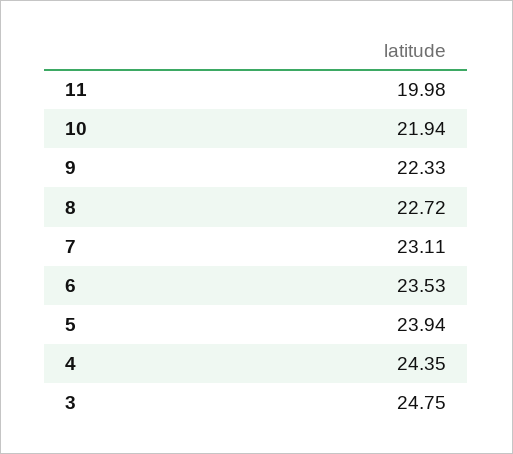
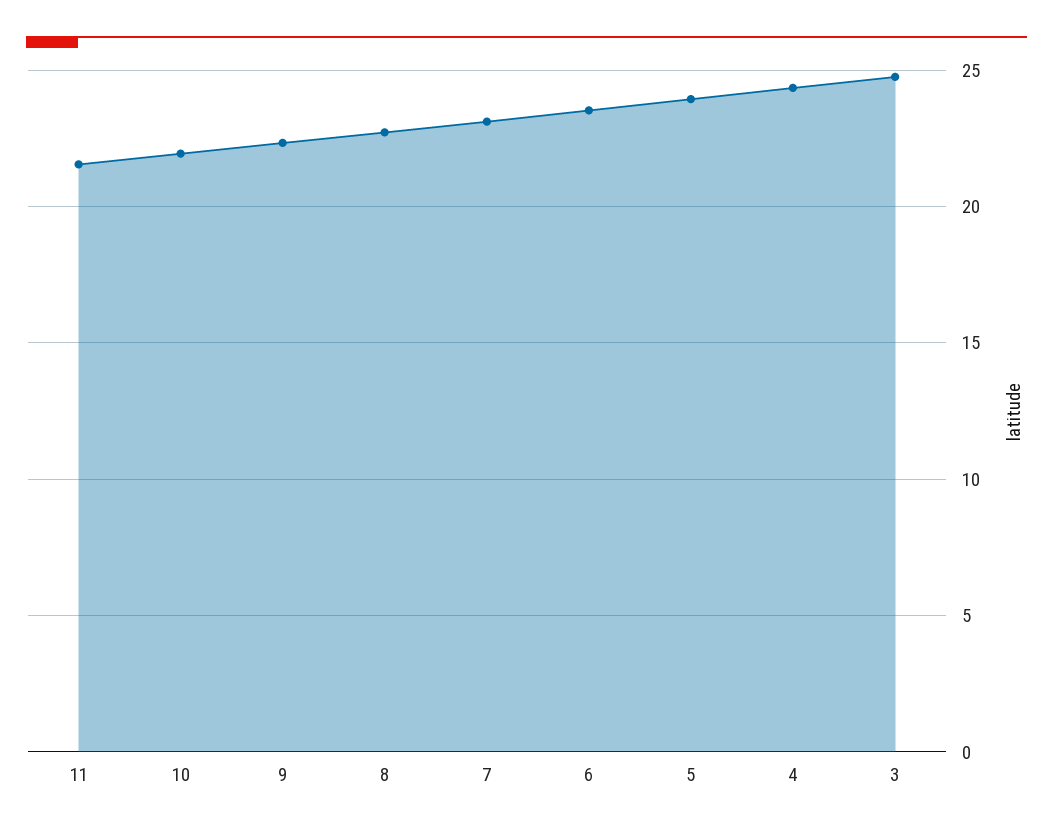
11: 19.98 -> 21.5

